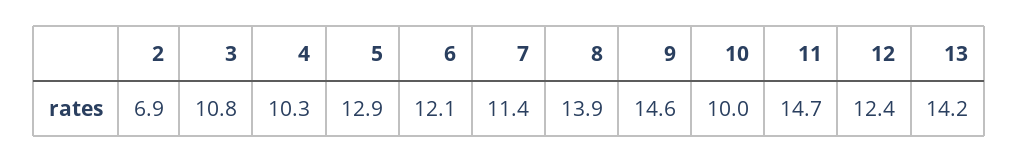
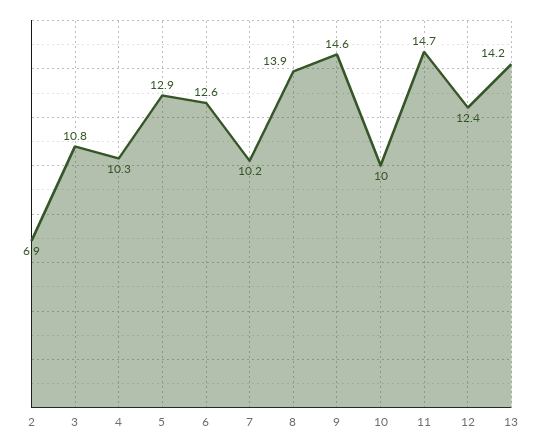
6: 12.1 -> 12.6
7: 11.4 -> 10.2

